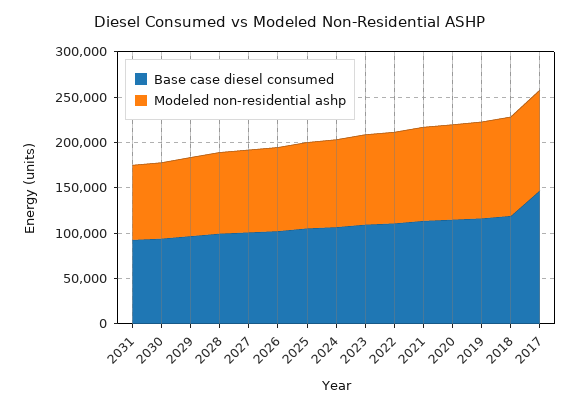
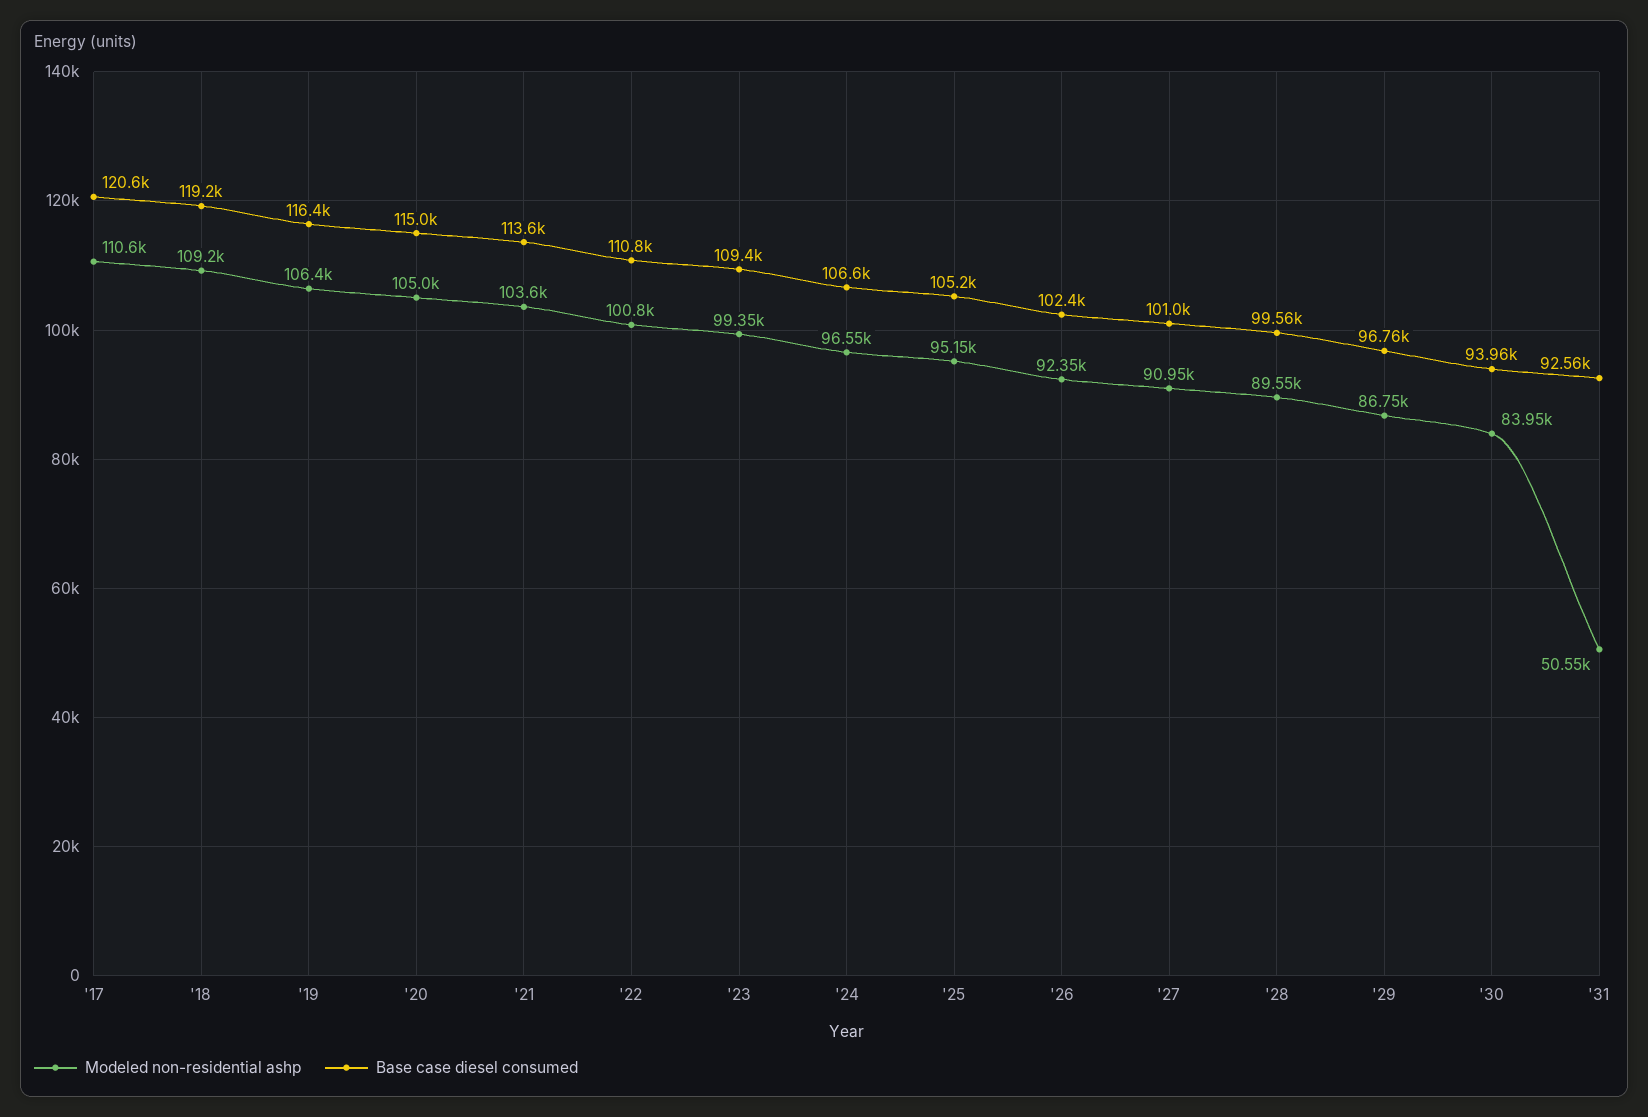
Modeled non-residential ashp, 2031: 80000 -> 50550
Base case diesel consumed, 2017: 150000 -> 120600

